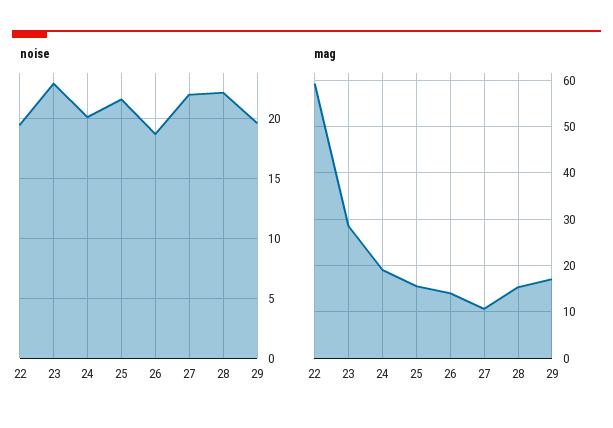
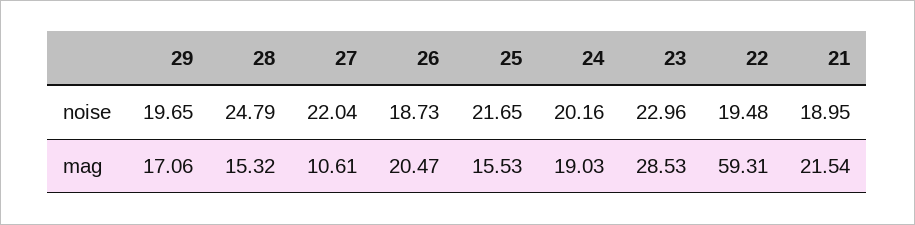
noise, 28: 22 -> 24.79
mag, 26: 14 -> 20.47
noise, 21: none -> 18.95
mag, 21: none -> 21.54

